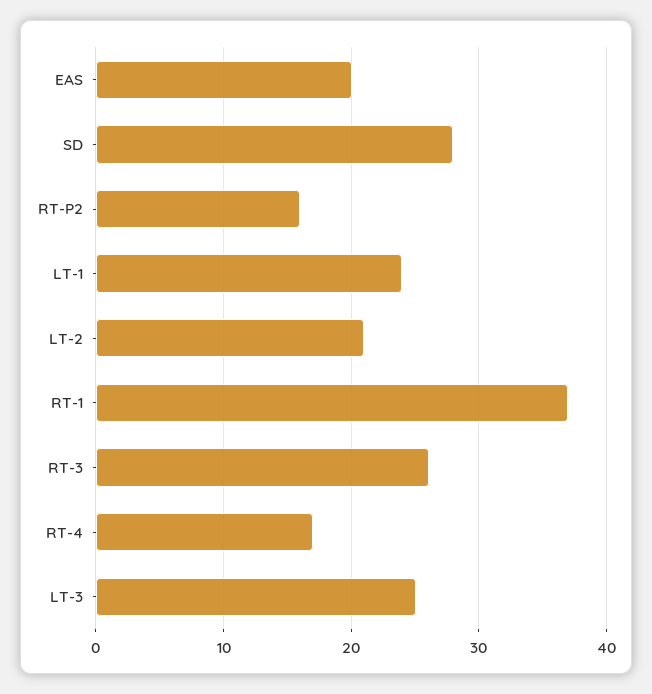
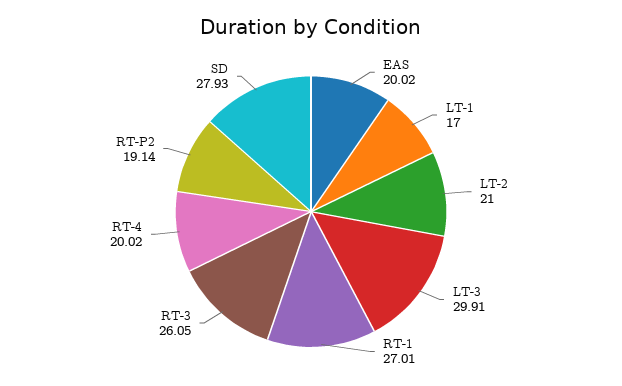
RT-P2: 16 -> 19.14
LT-1: 24 -> 17
RT-1: 37 -> 27.01
RT-4: 17 -> 20.02
LT-3: 25 -> 29.91

